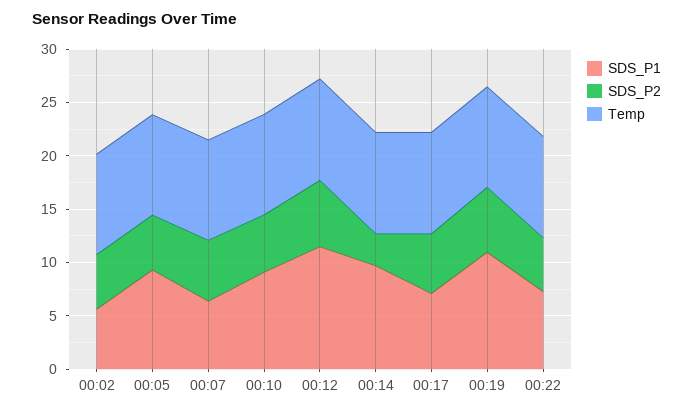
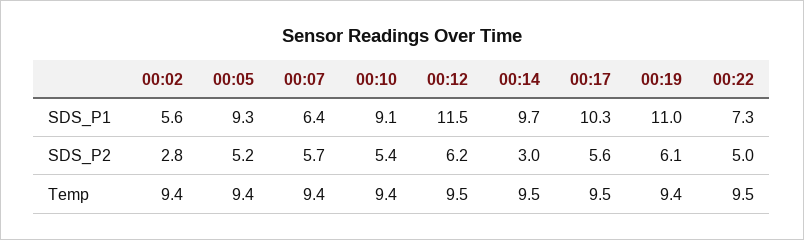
SDS_P2, 00:02: 5 -> 2.8
SDS_P1, 00:17: 7 -> 10.3

